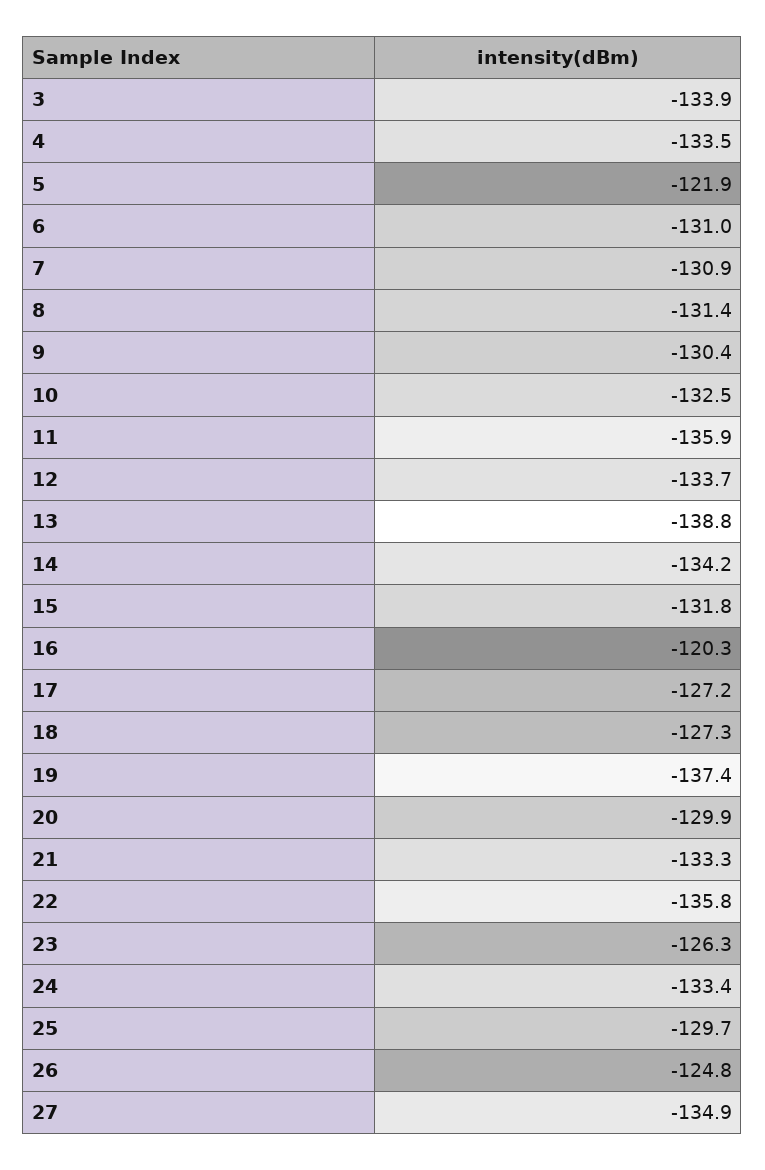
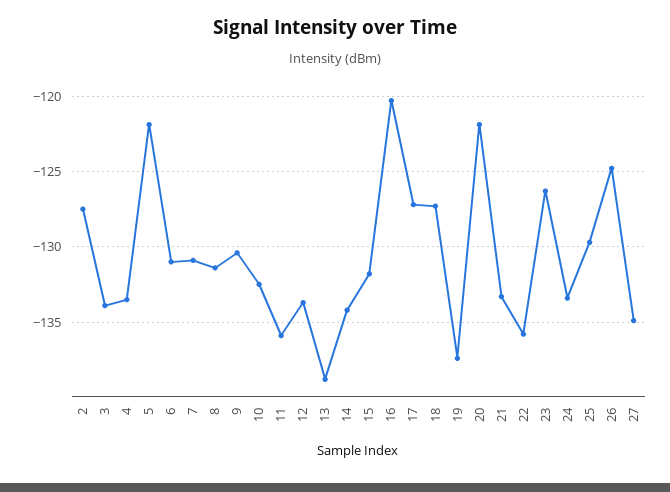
20: -129.9 -> -122
2: none -> -127.5

